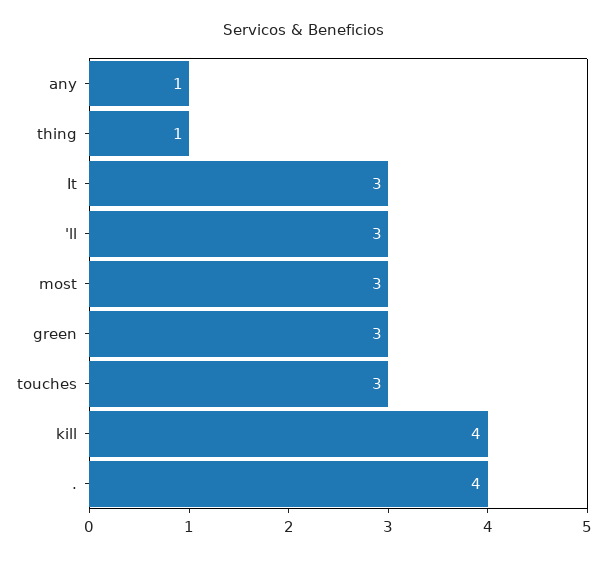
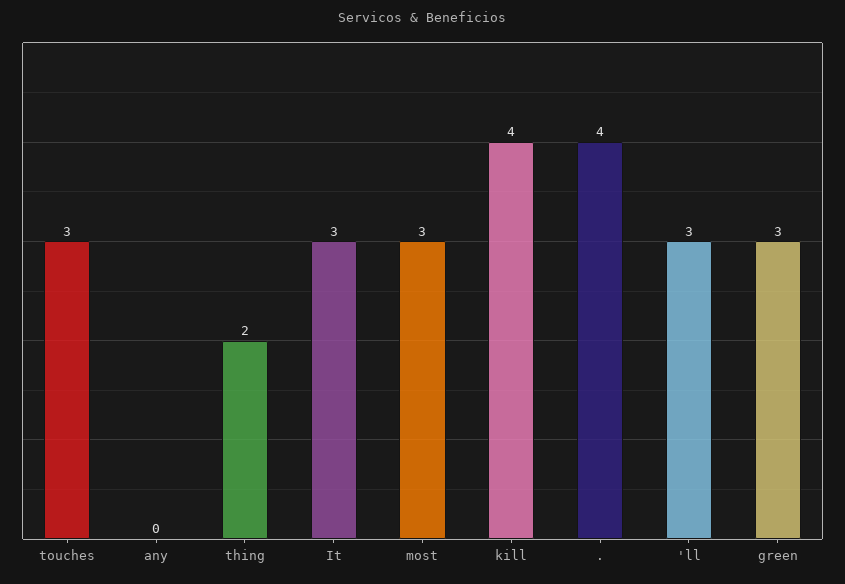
any: 1 -> 0
thing: 1 -> 2

